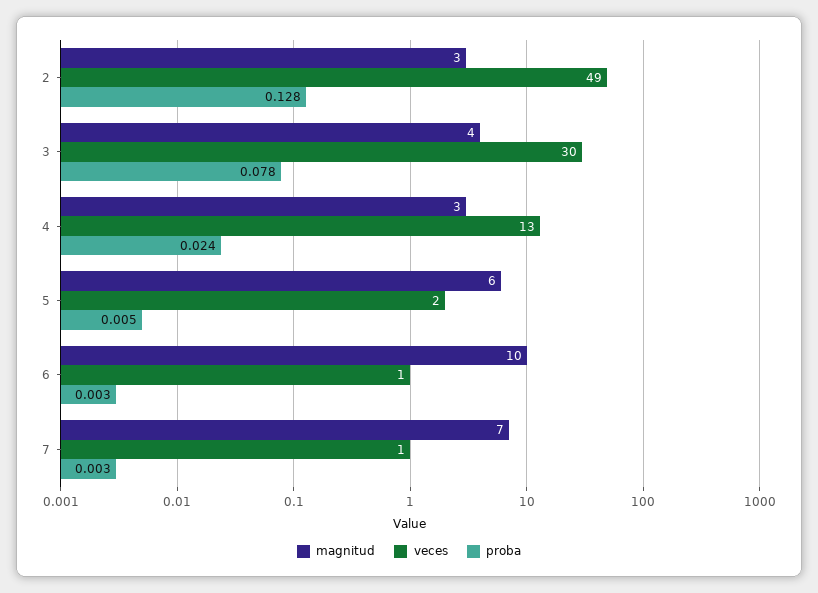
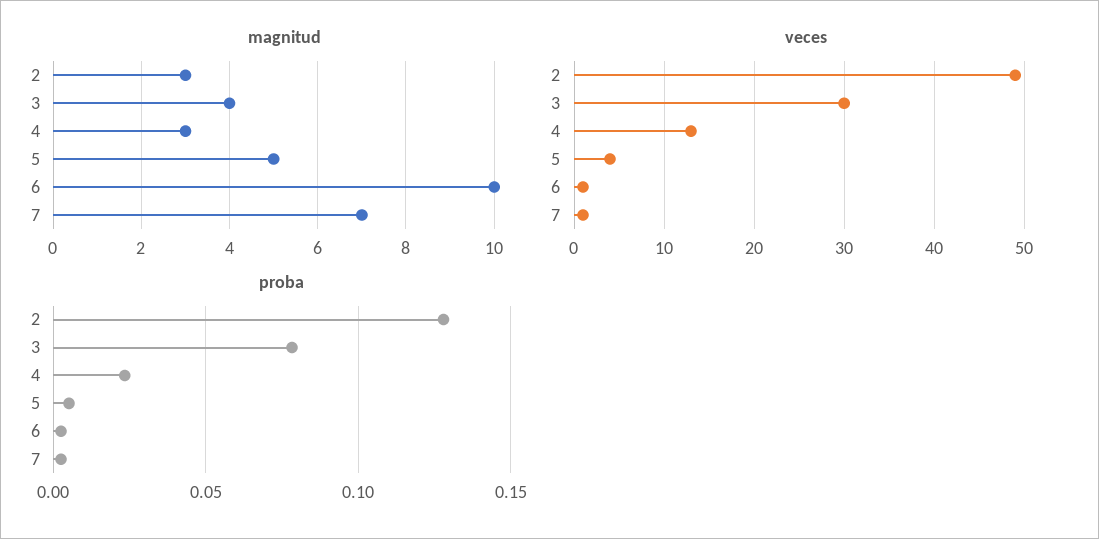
magnitud, 5: 6 -> 5
veces, 5: 2 -> 4

